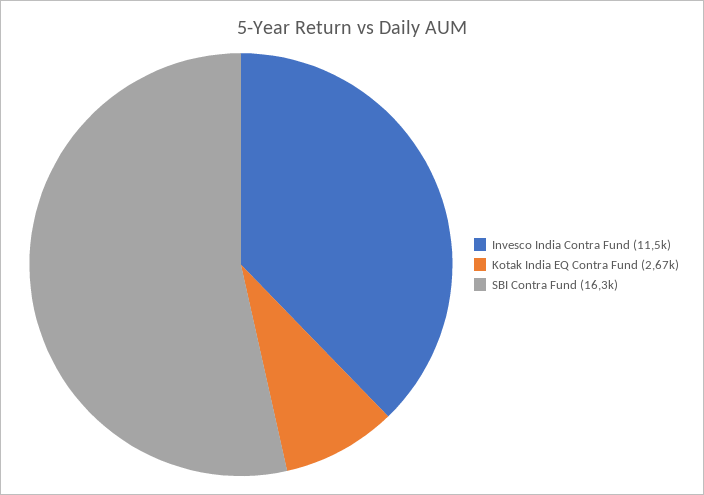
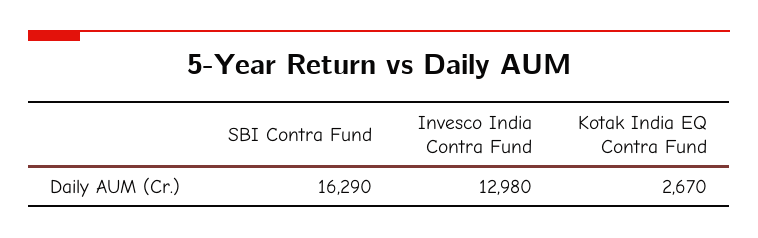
Invesco India Contra Fund: 11500 -> 12980

